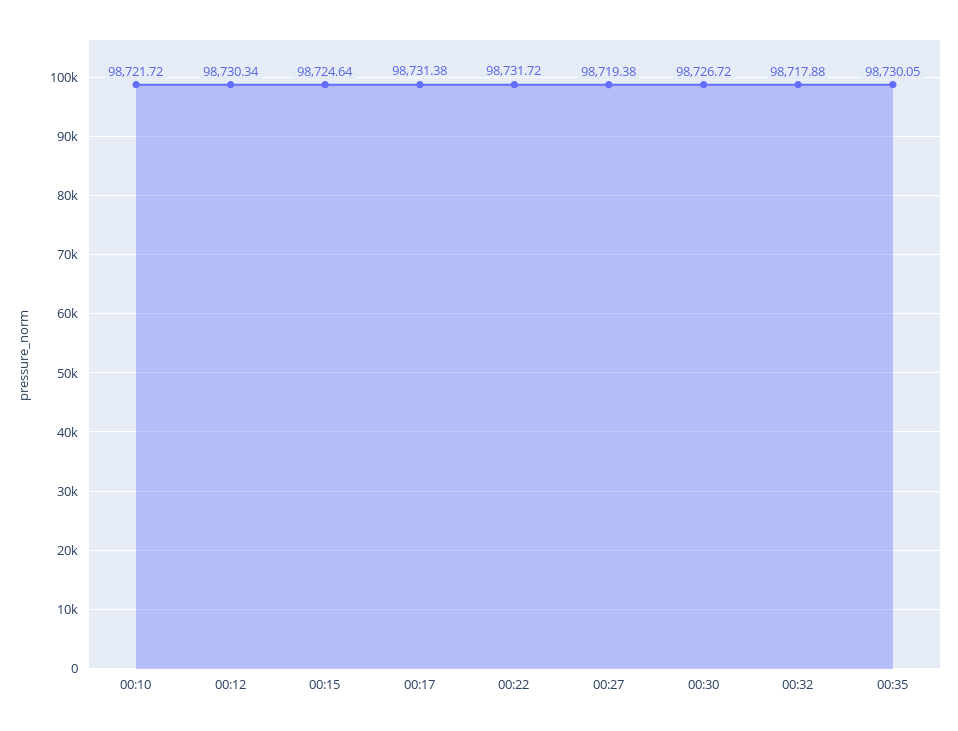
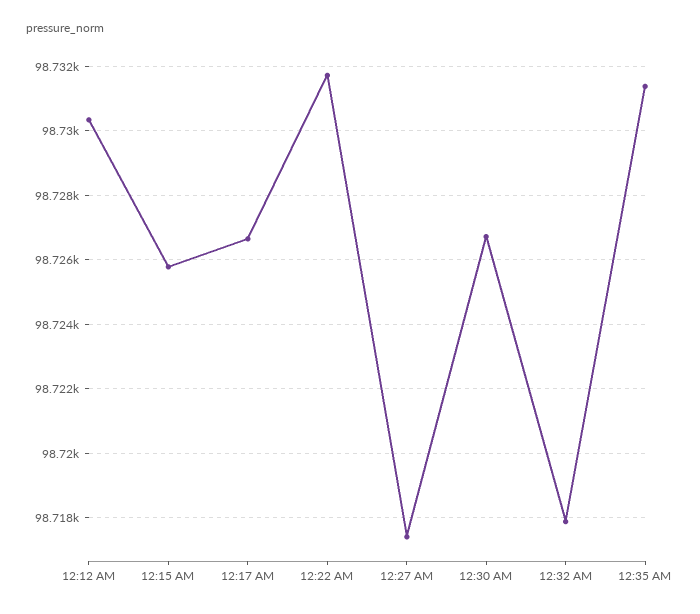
00:10: 98721.72 -> none
00:15: 98724.64 -> 98725.8
00:17: 98731.38 -> 98726.6
00:27: 98719.38 -> 98717.4
00:35: 98730.05 -> 98731.4

